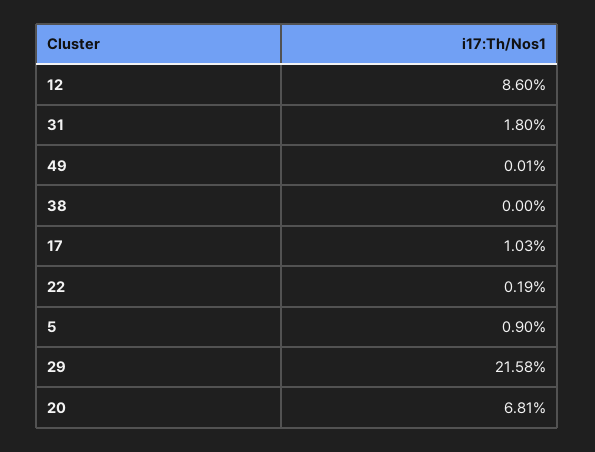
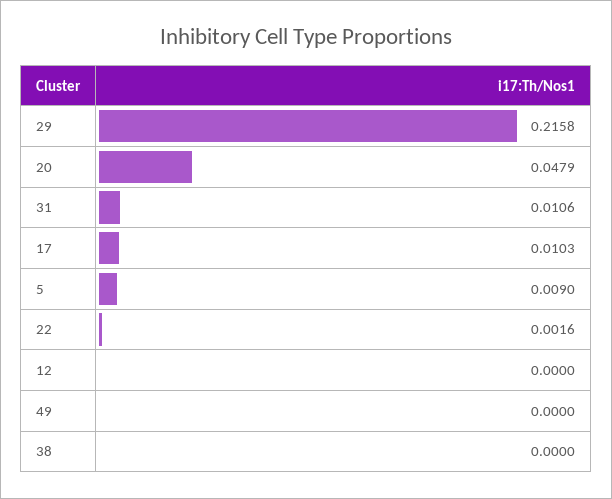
12: 0.086 -> 0
31: 0.018 -> 0.0106
49: 0.0001 -> 0
22: 0.0019 -> 0.0016
20: 0.0681 -> 0.0479

